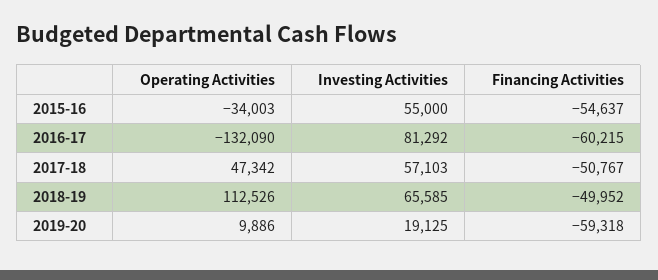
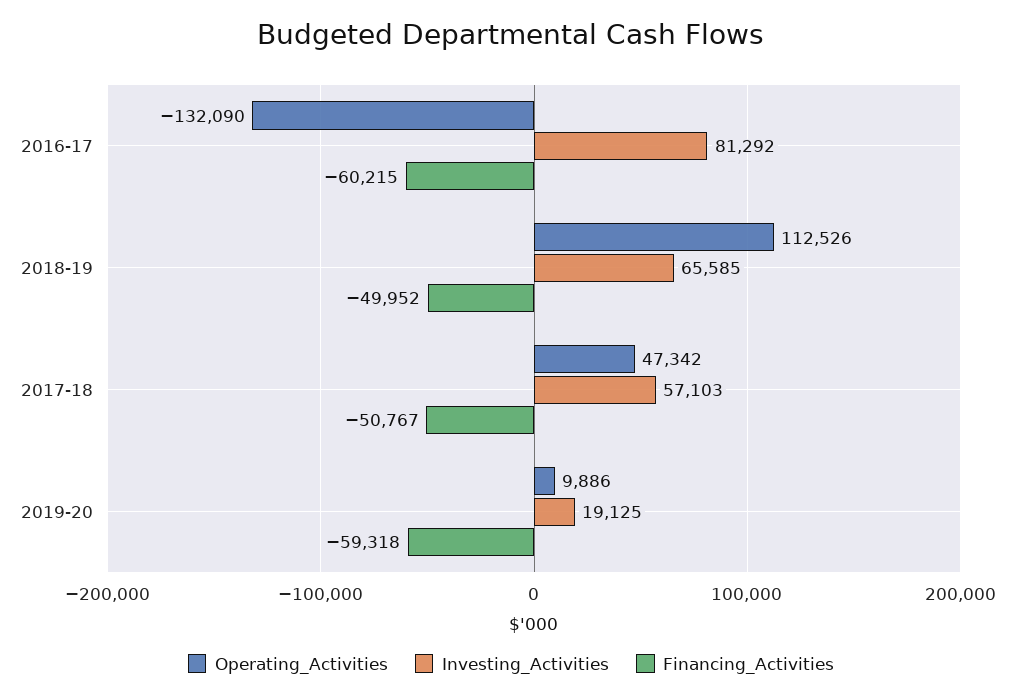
Operating Activities, 2015-16: -34003 -> none
Investing Activities, 2015-16: 55000 -> none
Financing Activities, 2015-16: -54637 -> none

